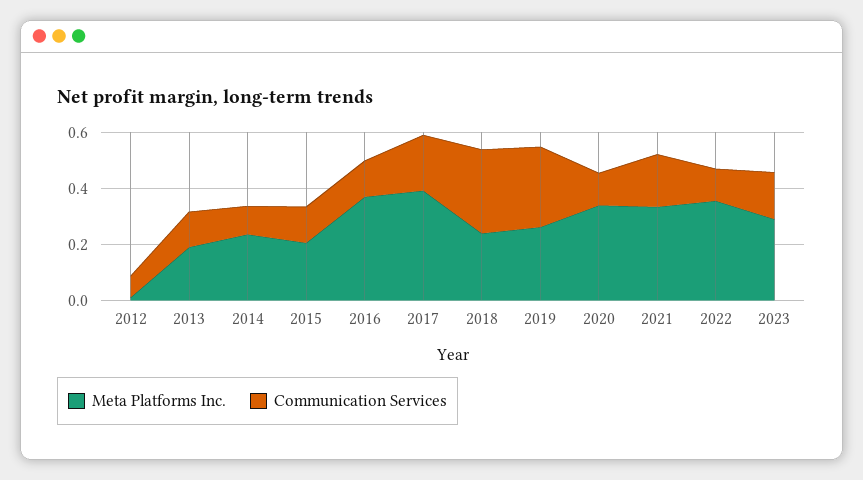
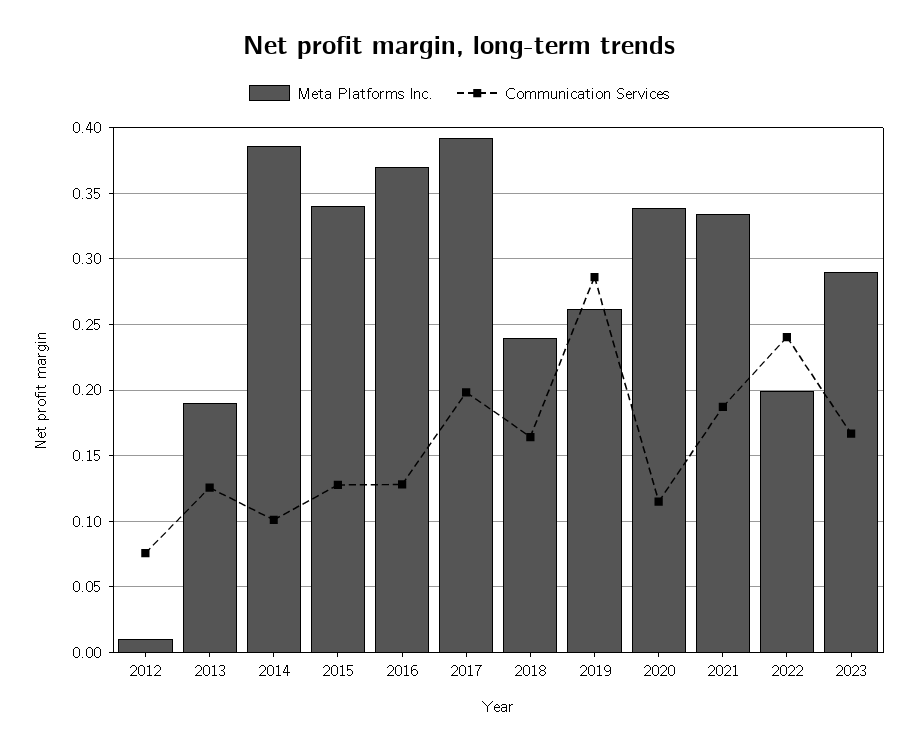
Meta Platforms Inc., 2014: 0.25 -> 0.385
Meta Platforms Inc., 2015: 0.2 -> 0.34
Communication Services, 2018: 0.3 -> 0.165
Meta Platforms Inc., 2022: 0.35 -> 0.2
Communication Services, 2022: 0.1 -> 0.24

